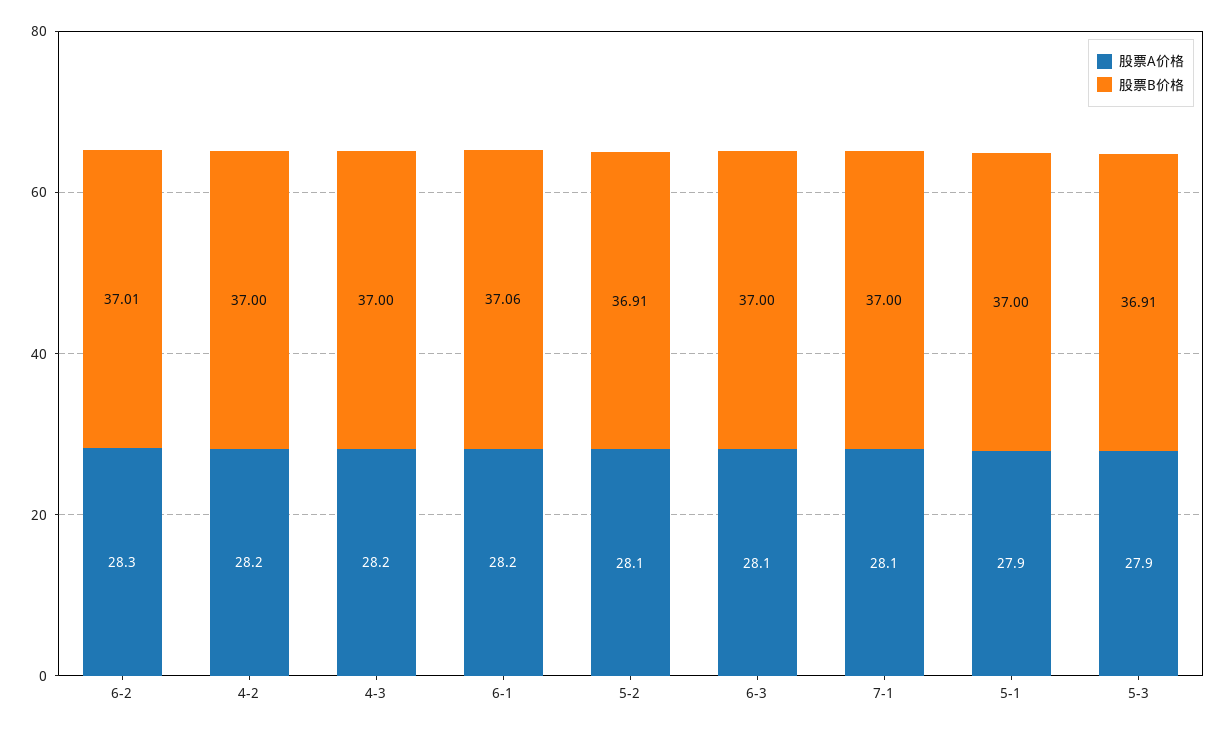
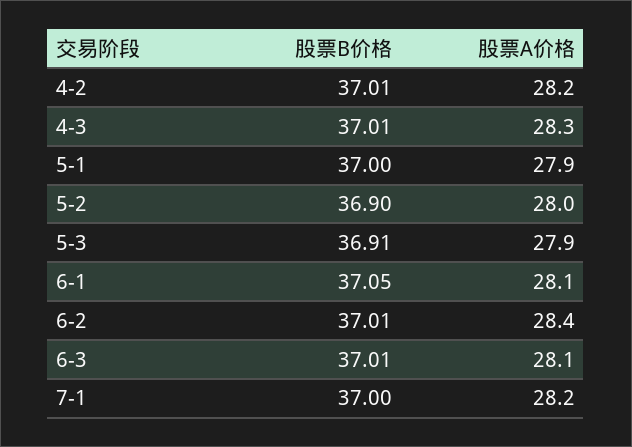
股票A价格, 6-2: 28.3 -> 28.4
股票B价格, 4-2: 37 -> 37.01
股票A价格, 4-3: 28.2 -> 28.3
股票B价格, 4-3: 37 -> 37.01
股票A价格, 6-1: 28.2 -> 28.1
股票B价格, 6-1: 37.06 -> 37.05
股票A价格, 5-2: 28.1 -> 28
股票B价格, 5-2: 36.91 -> 36.9
股票B价格, 6-3: 37 -> 37.01
股票A价格, 7-1: 28.1 -> 28.2

